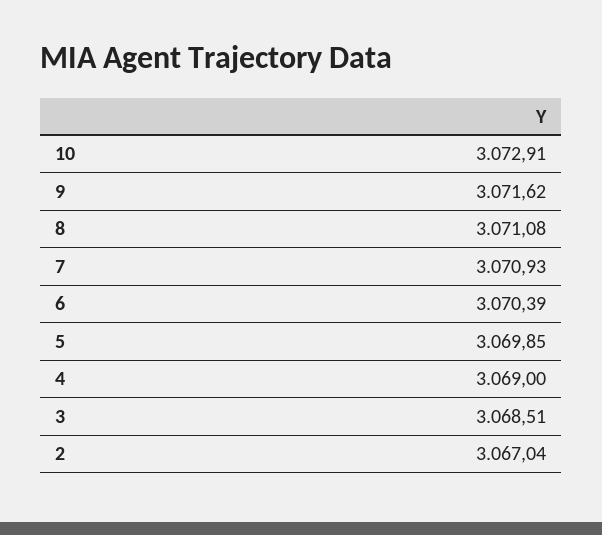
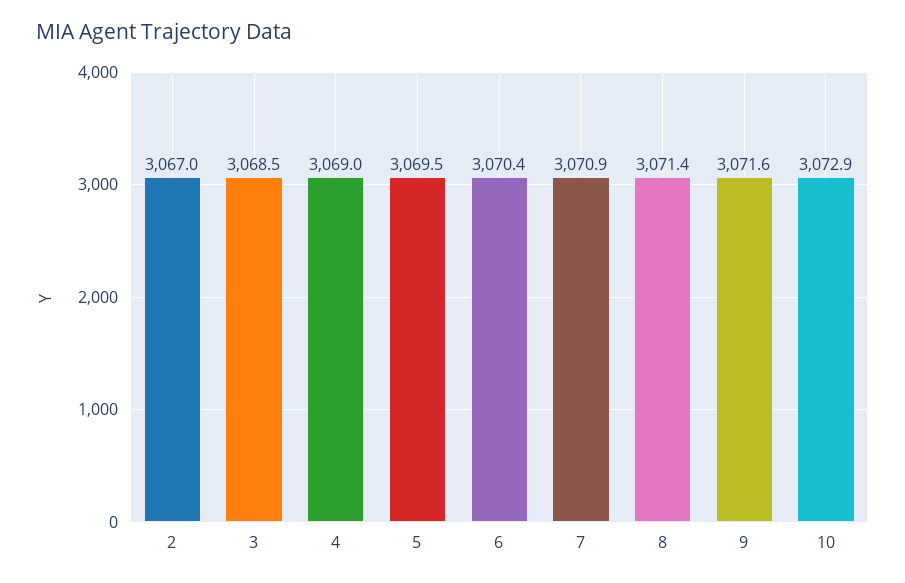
8: 3071.08 -> 3071.4
5: 3069.85 -> 3069.5

